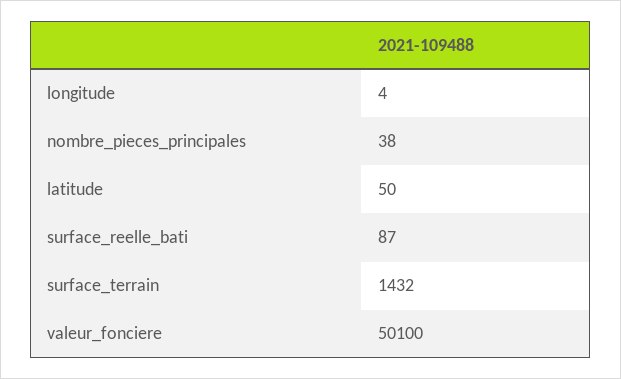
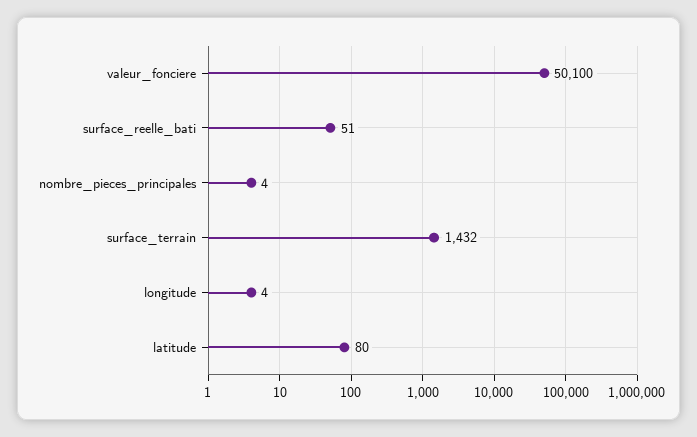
nombre_pieces_principales: 38 -> 4
latitude: 50 -> 80
surface_reelle_bati: 87 -> 51

